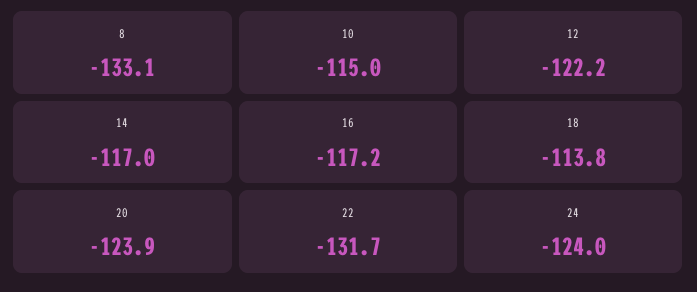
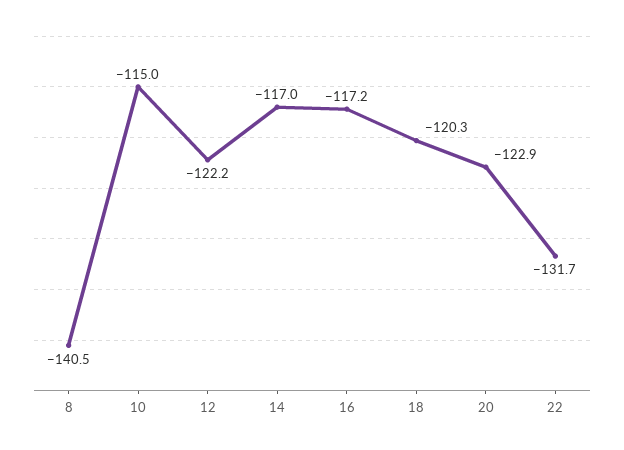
8: -133.1 -> -140.5
18: -113.8 -> -120.3
20: -123.9 -> -122.9
24: -124 -> none

